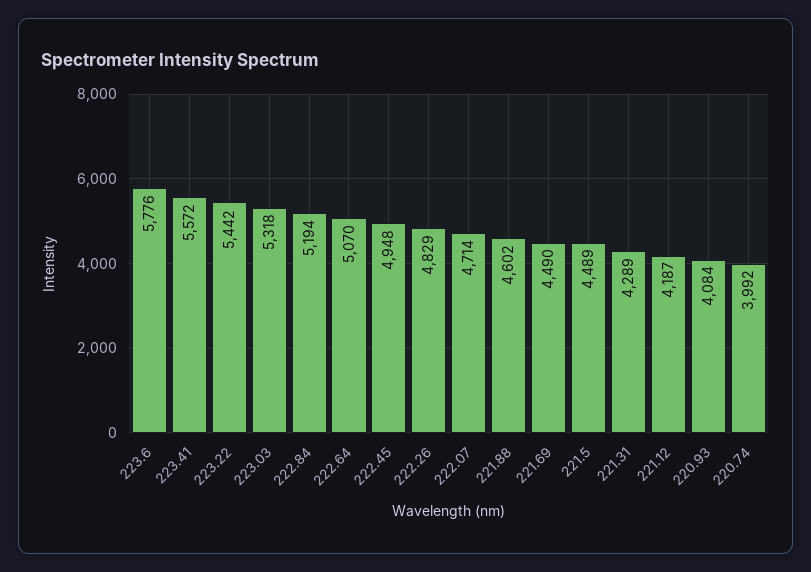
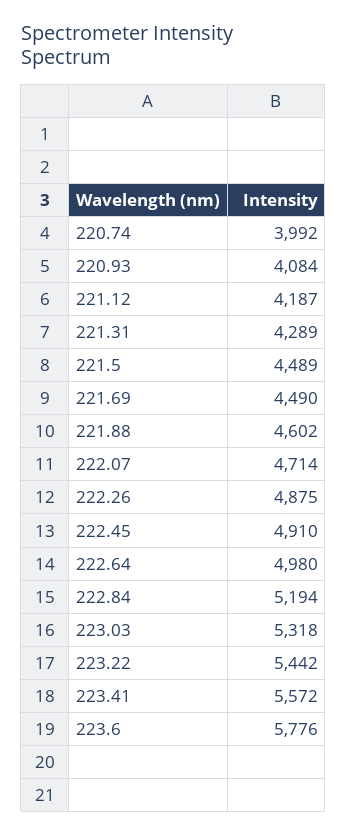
222.64: 5070 -> 4980
222.45: 4948 -> 4910
222.26: 4829 -> 4875

